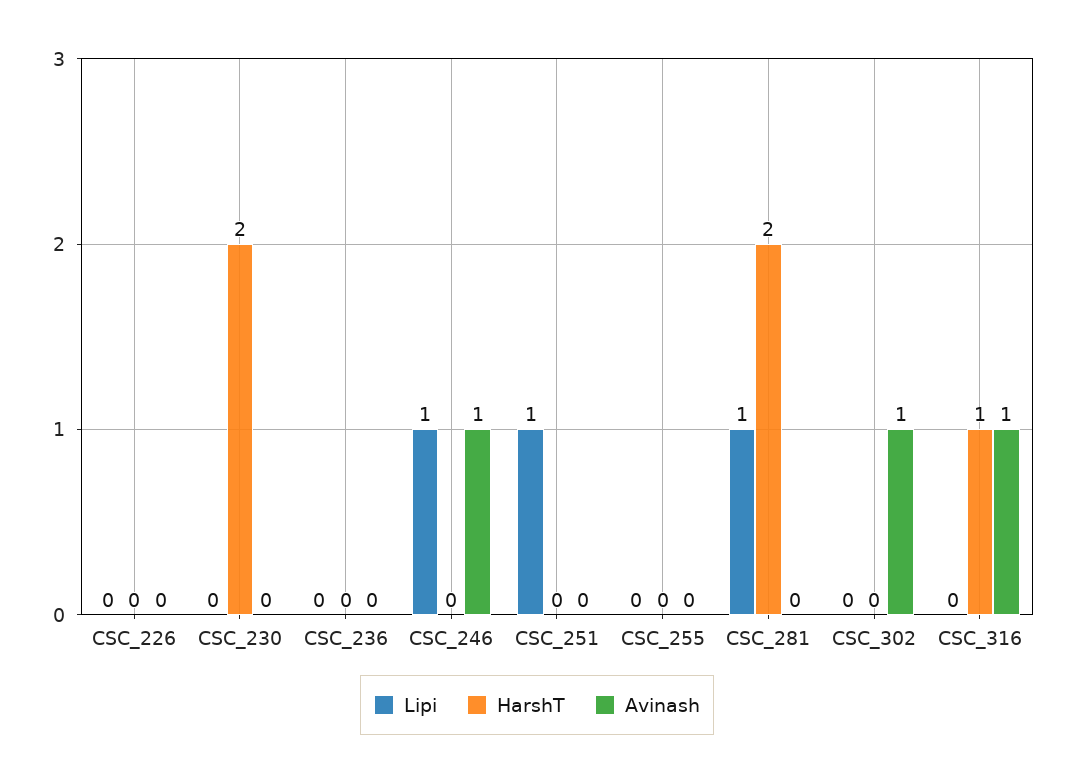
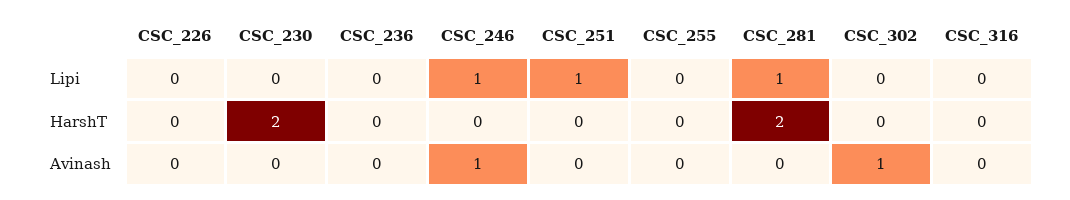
HarshT, CSC_316: 1 -> 0
Avinash, CSC_316: 1 -> 0

